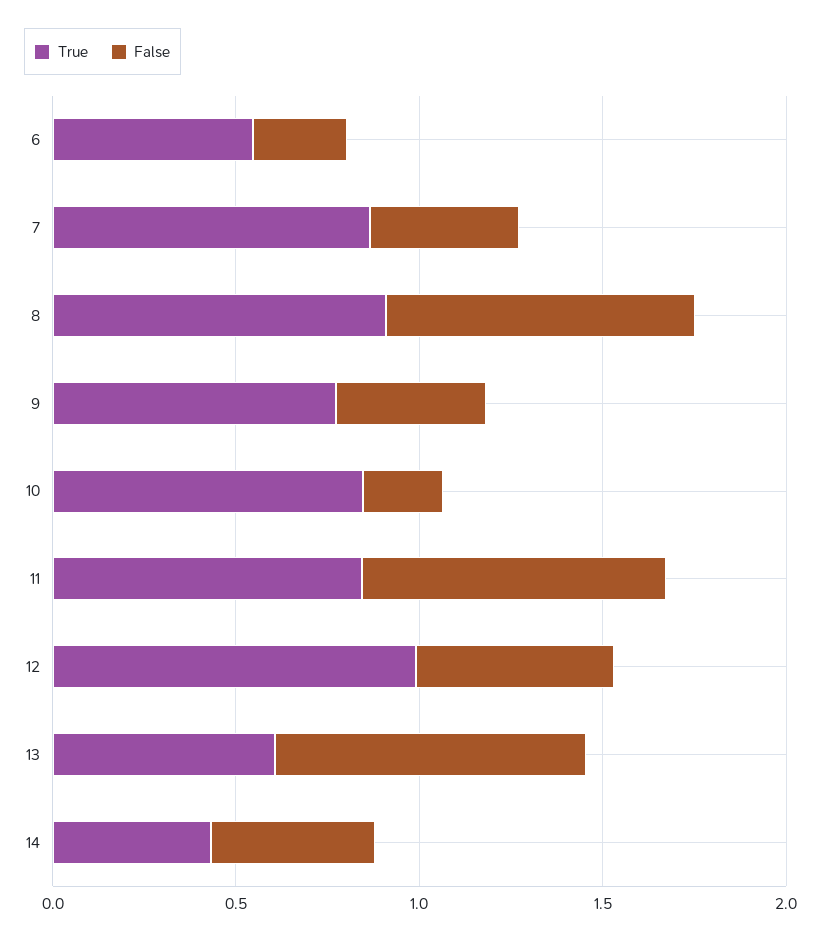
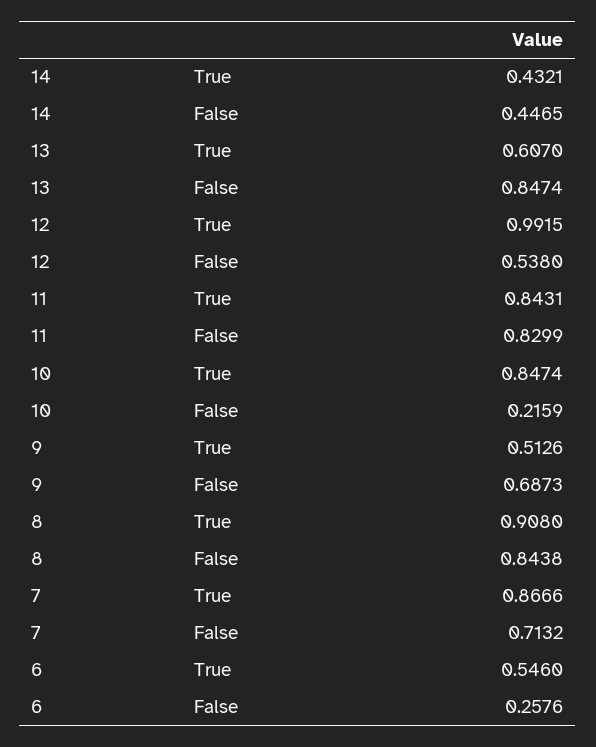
False, 7: 0.4 -> 0.7132
True, 9: 0.8 -> 0.5126
False, 9: 0.4 -> 0.6873

